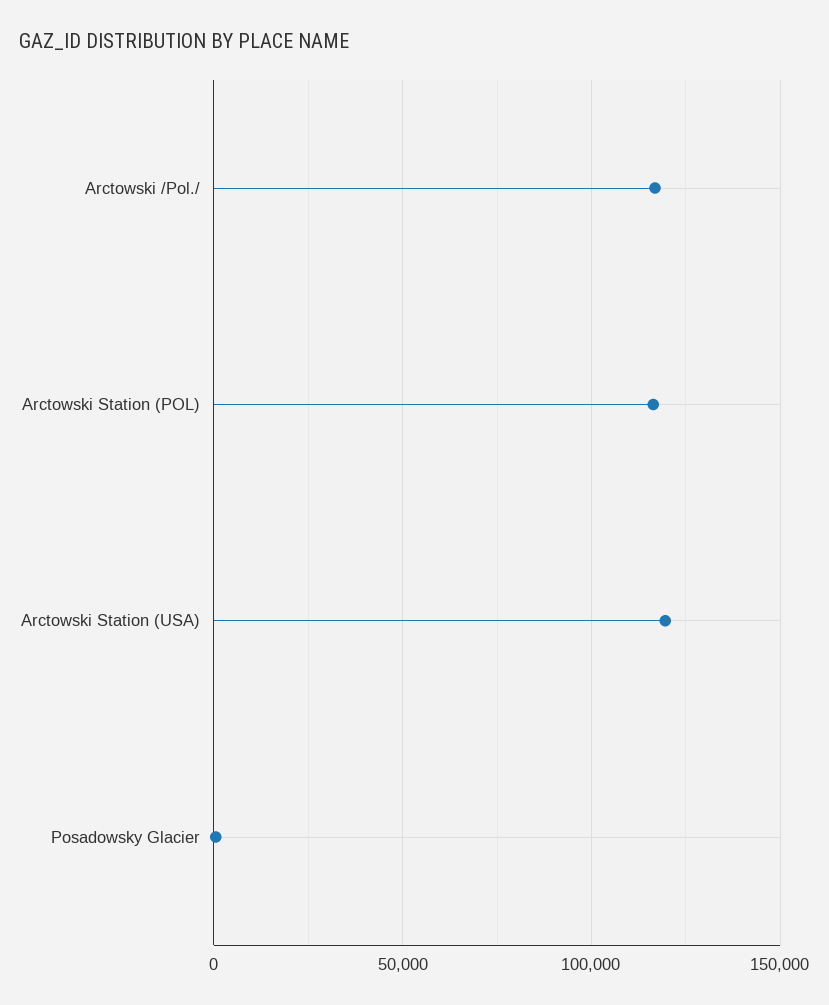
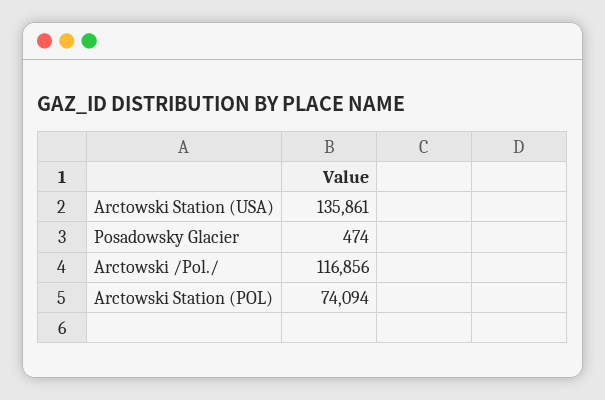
Arctowski Station (POL): 115000 -> 74094
Arctowski Station (USA): 120000 -> 135861

